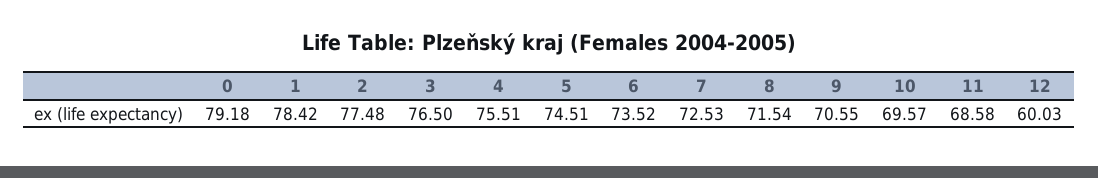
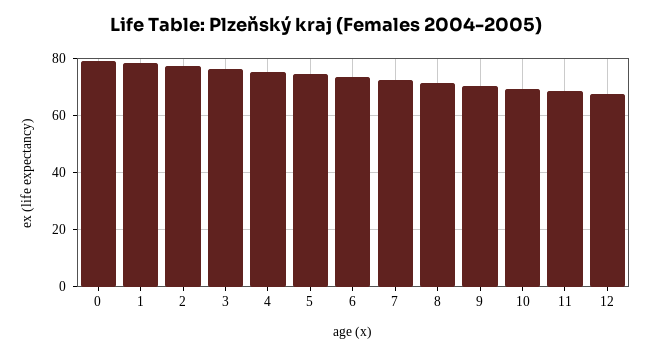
12: 60.03 -> 67.5

